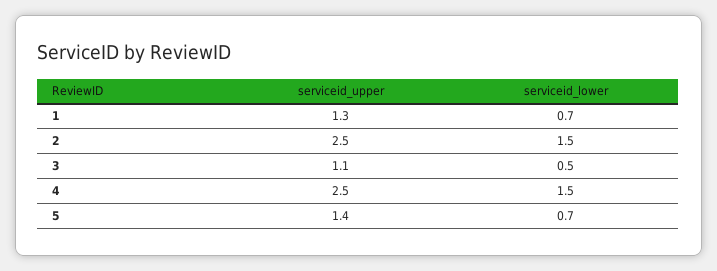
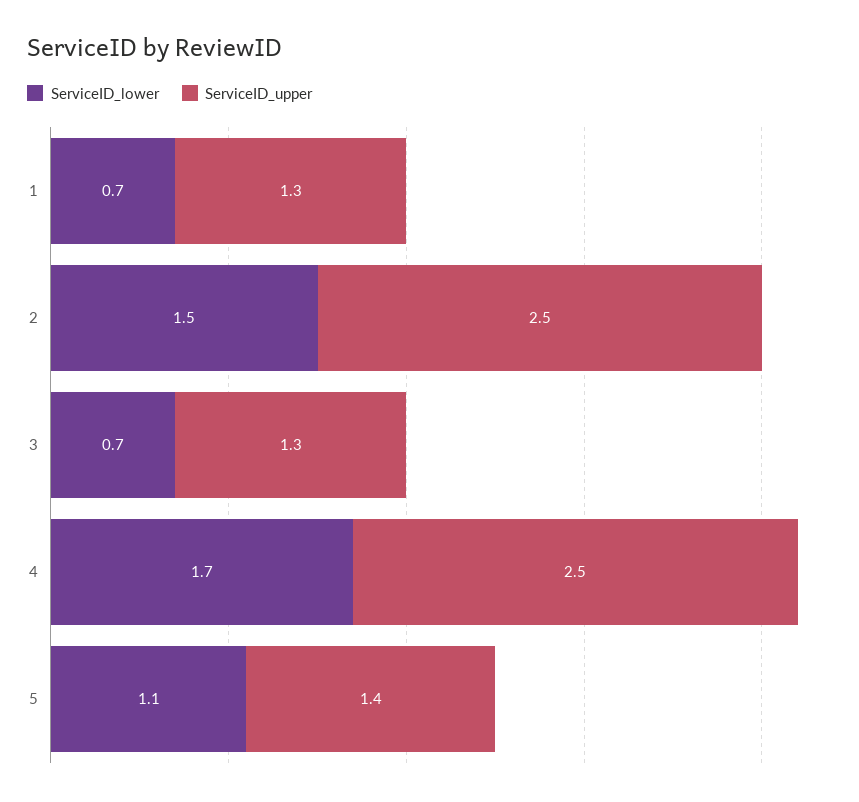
serviceid_upper, 3: 1.1 -> 1.3
serviceid_lower, 3: 0.5 -> 0.7
serviceid_lower, 4: 1.5 -> 1.7
serviceid_lower, 5: 0.7 -> 1.1

